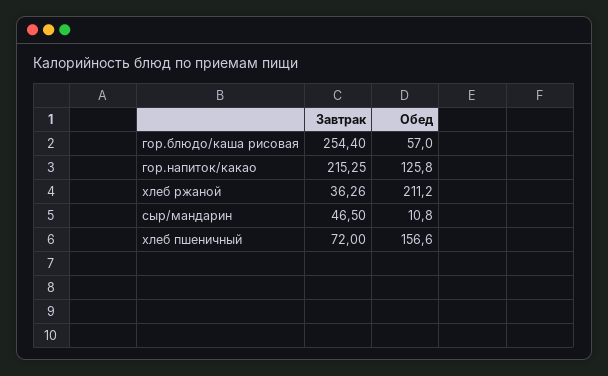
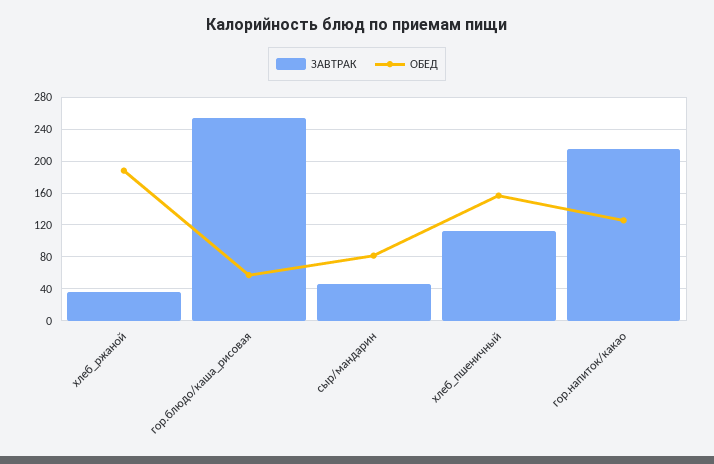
Обед, хлеб ржаной: 211.2 -> 190
Обед, сыр/мандарин: 10.8 -> 80
Завтрак, хлеб пшеничный: 72 -> 110

